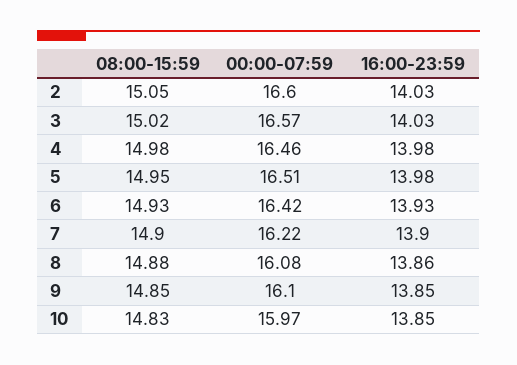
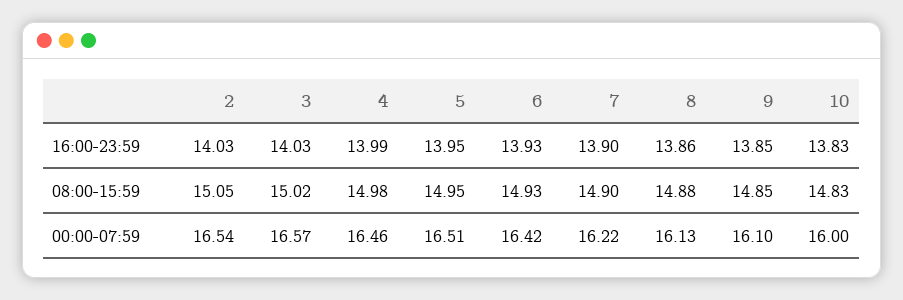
00:00-07:59, 2: 16.6 -> 16.54
16:00-23:59, 4: 13.98 -> 13.99
16:00-23:59, 5: 13.98 -> 13.95
00:00-07:59, 8: 16.08 -> 16.13
00:00-07:59, 10: 15.97 -> 16
16:00-23:59, 10: 13.85 -> 13.83

